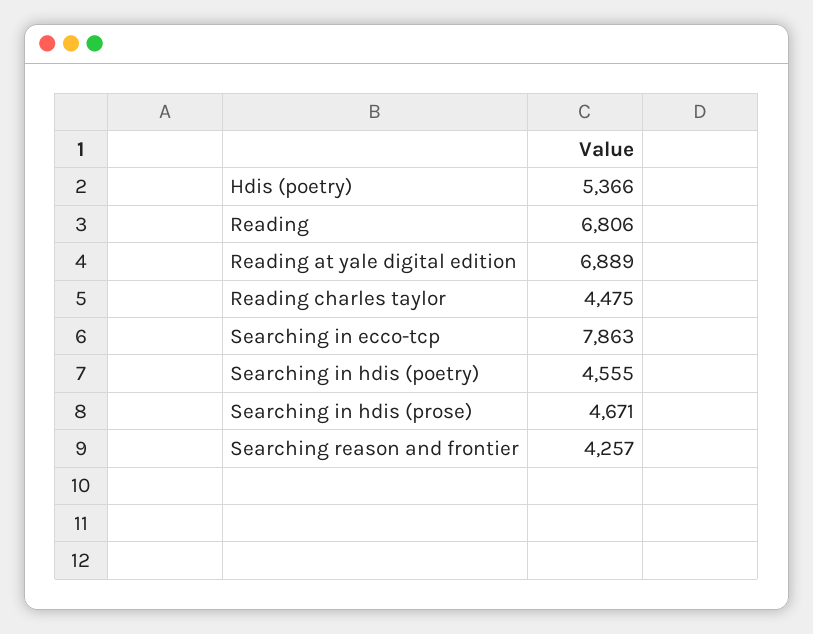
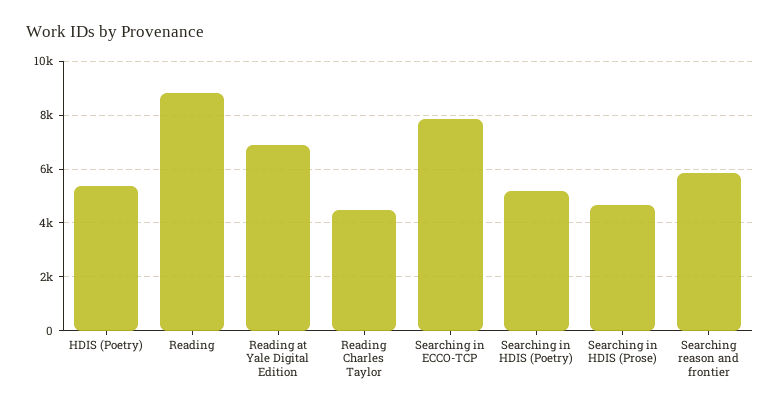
Reading: 6806 -> 8750
Searching in hdis (poetry): 4555 -> 5250
Searching reason and frontier: 4257 -> 5750

